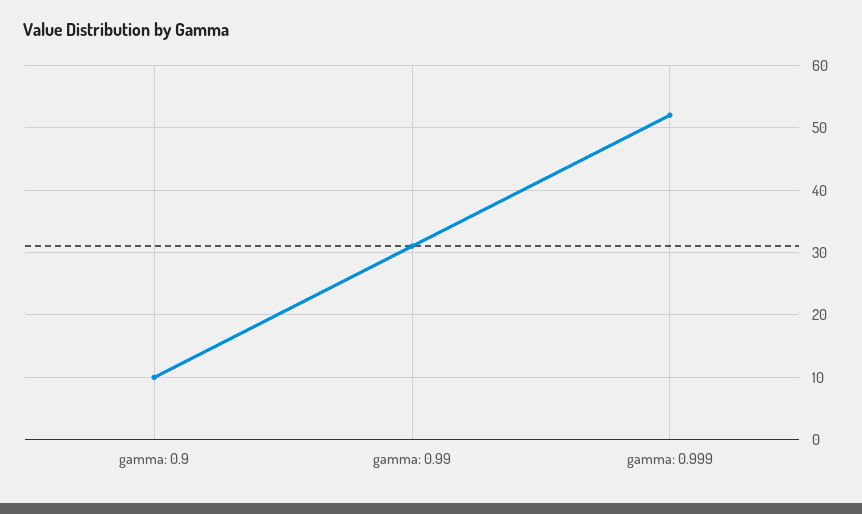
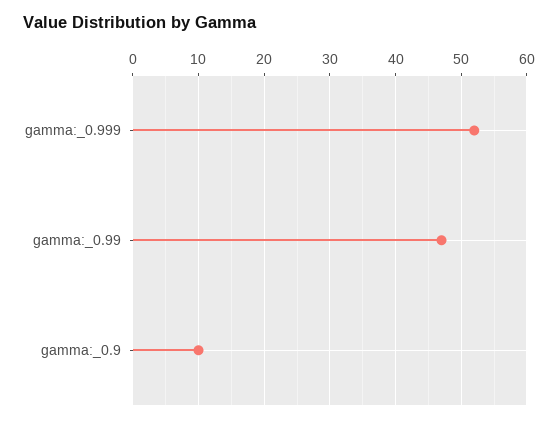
gamma: 0.99: 31 -> 47

